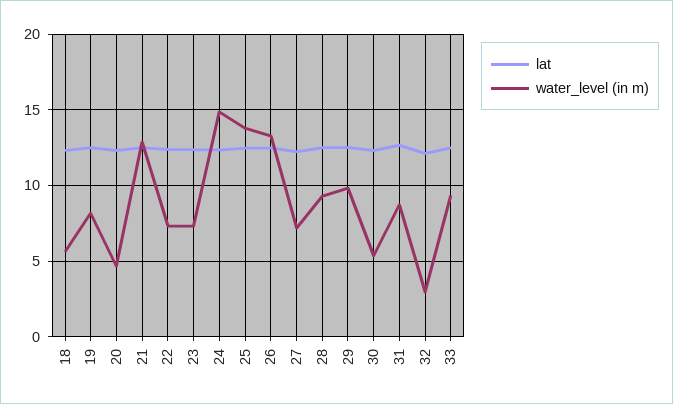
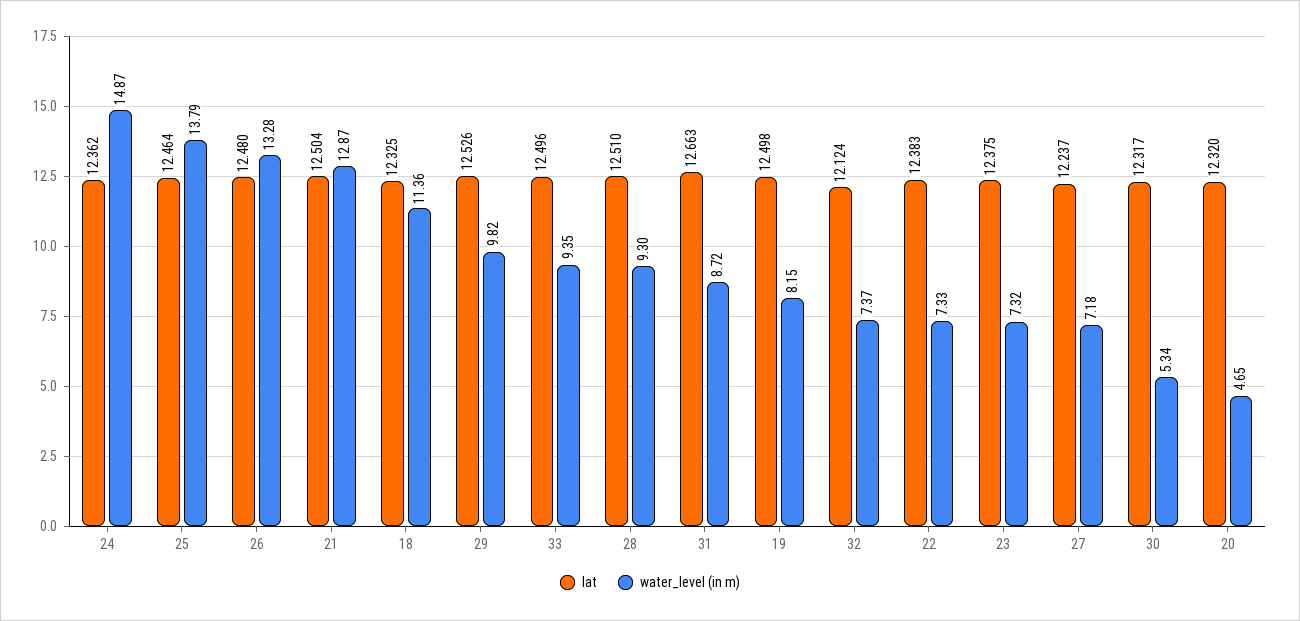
water_level (in m), 18: 5.5 -> 11.36
water_level (in m), 32: 3 -> 7.37

